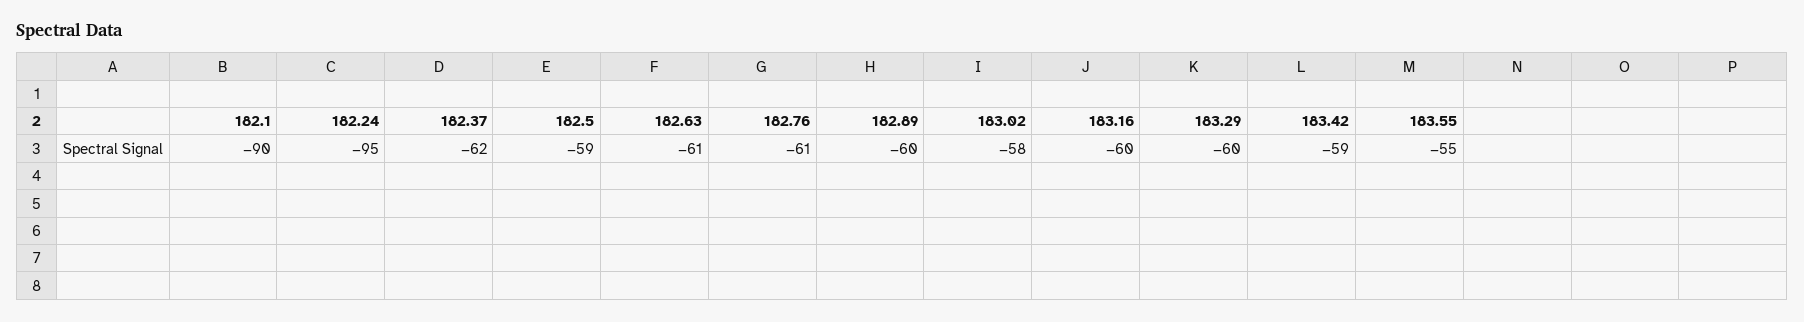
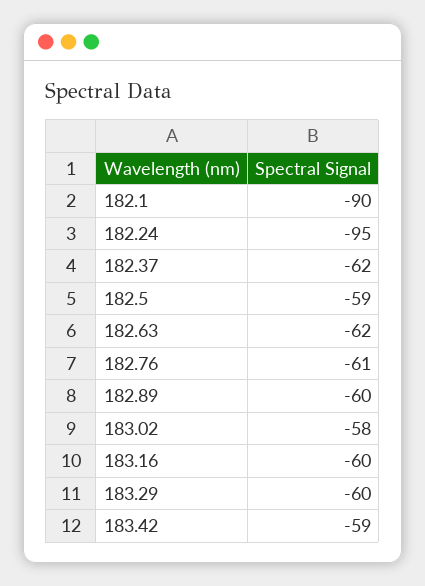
182.63: -61 -> -62
183.55: -55 -> none

